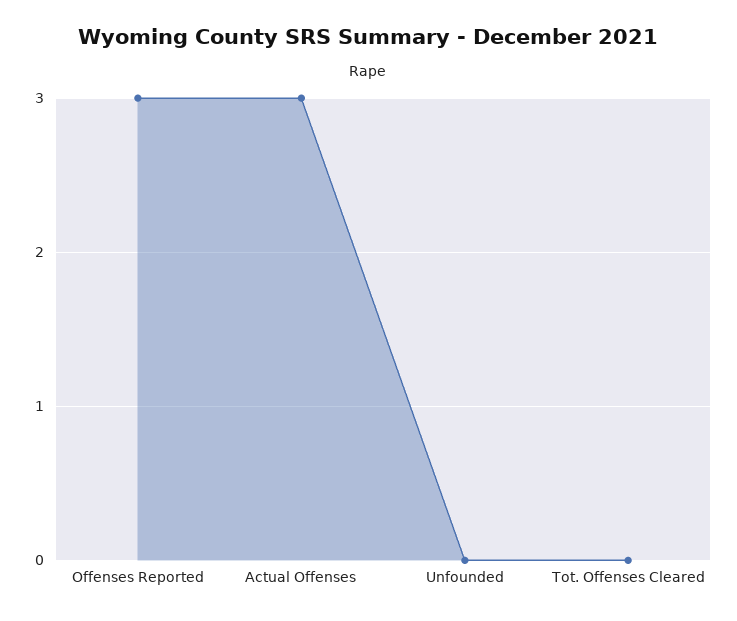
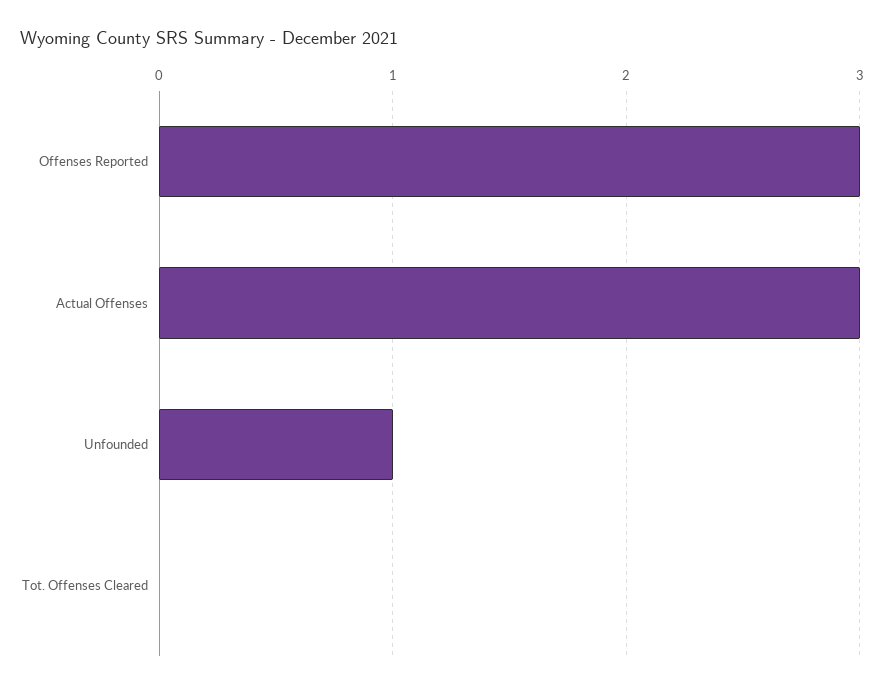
Unfounded: 0 -> 1

